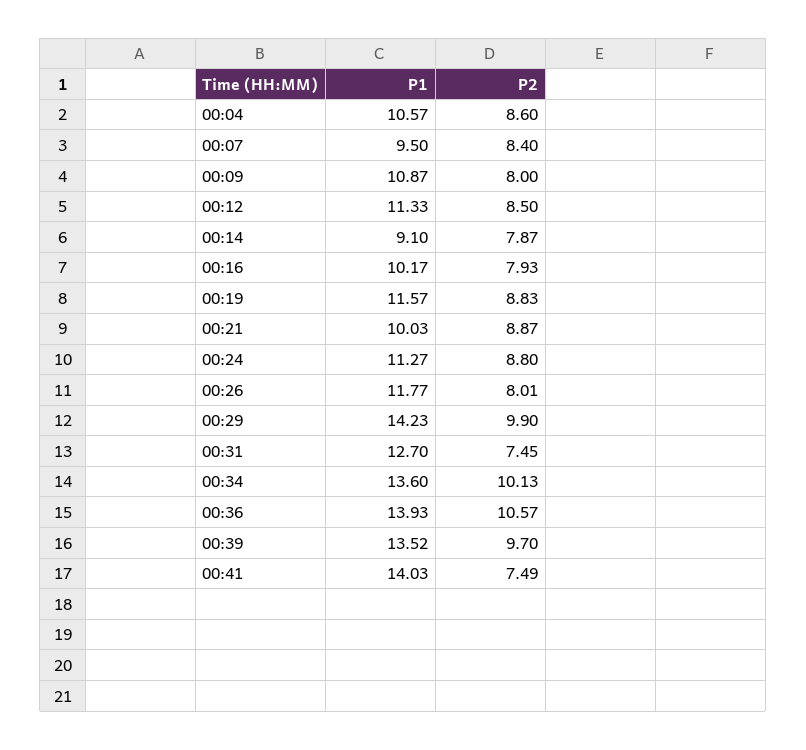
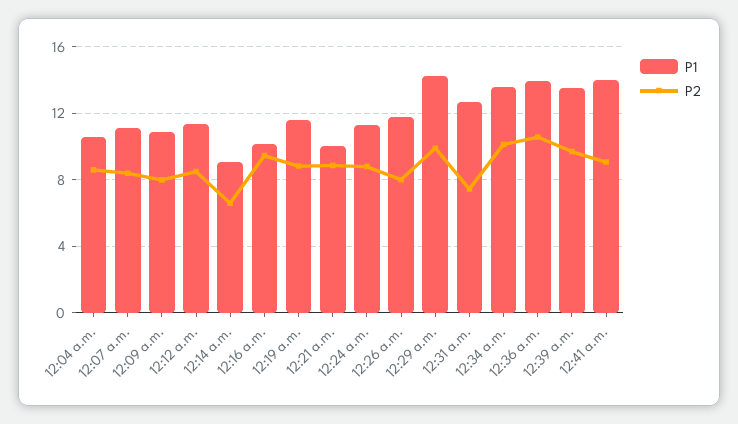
P1, 00:07: 9.5 -> 11
P2, 00:14: 7.87 -> 6.5
P2, 00:16: 7.93 -> 9.5
P2, 00:41: 7.49 -> 9

